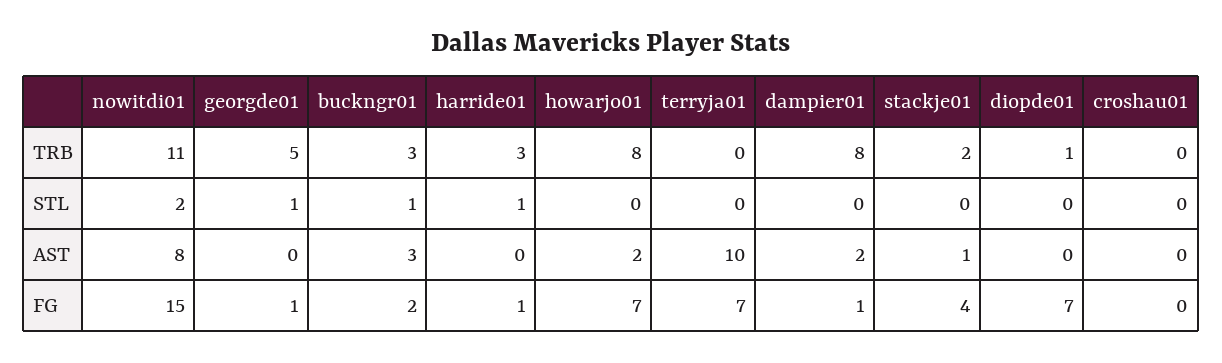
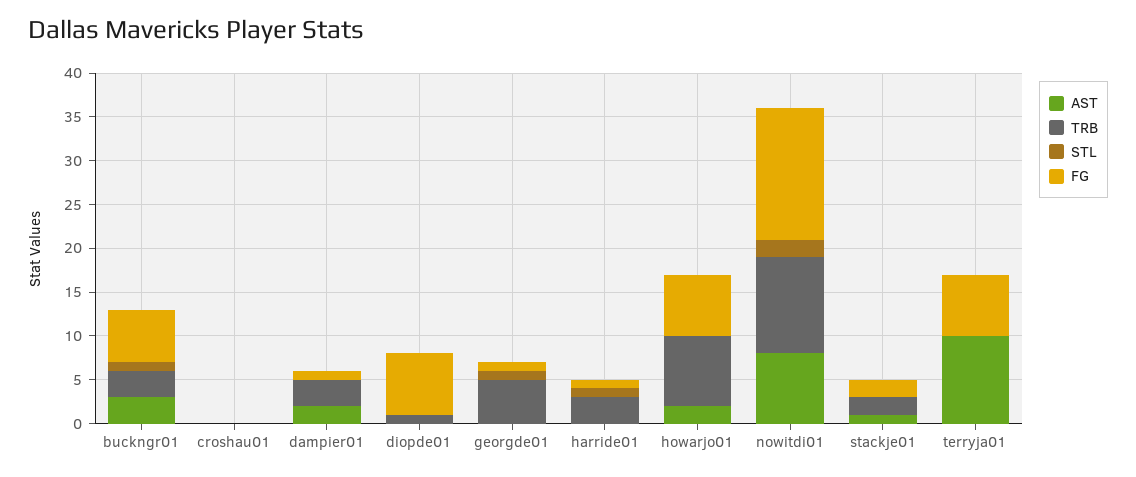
TRB, dampier01: 8 -> 3
FG, buckngr01: 2 -> 6
FG, stackje01: 4 -> 2

